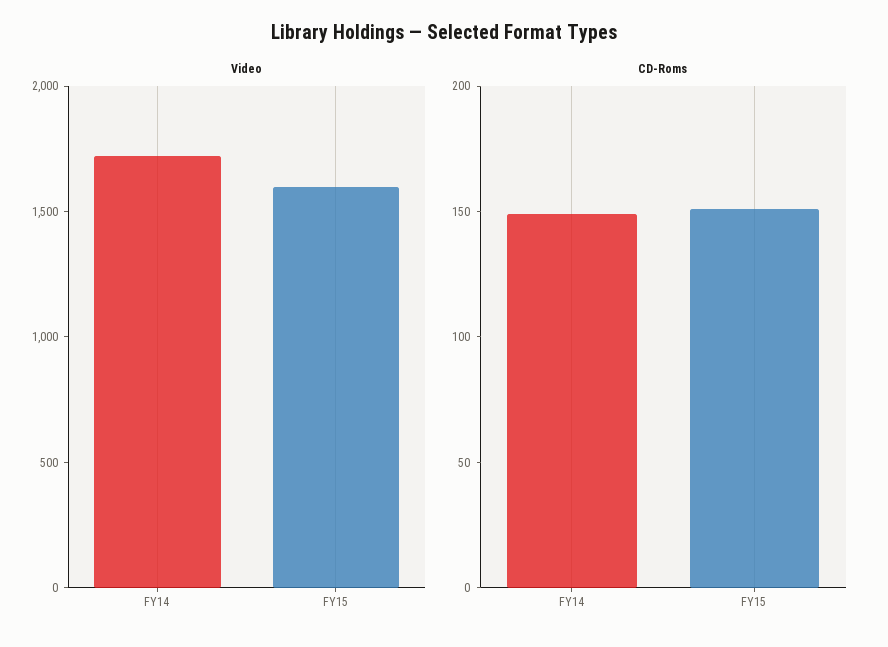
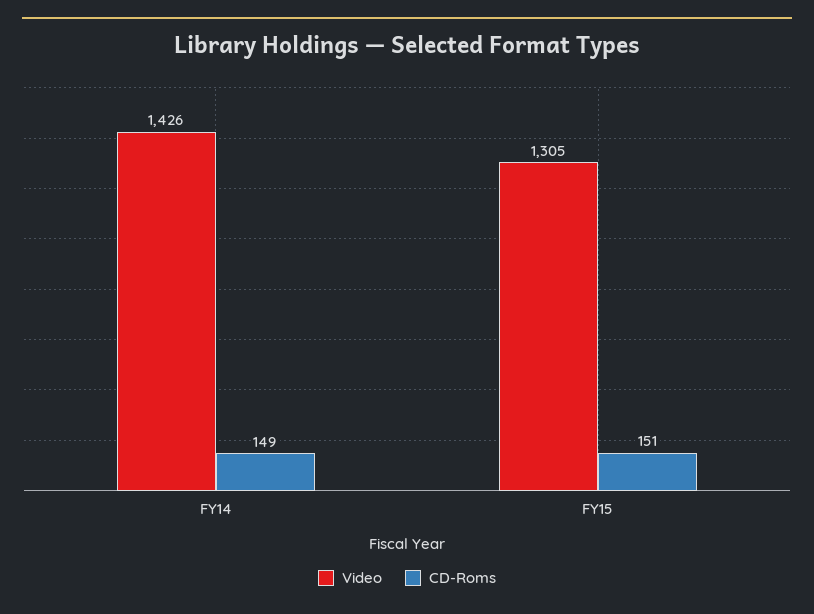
Video, FY14: 1700 -> 1426
Video, FY15: 1600 -> 1305

